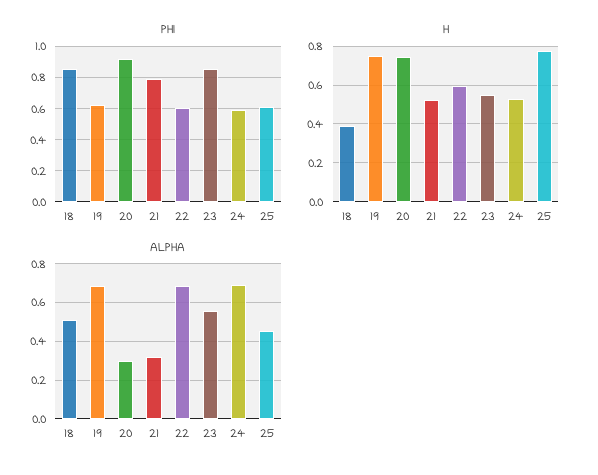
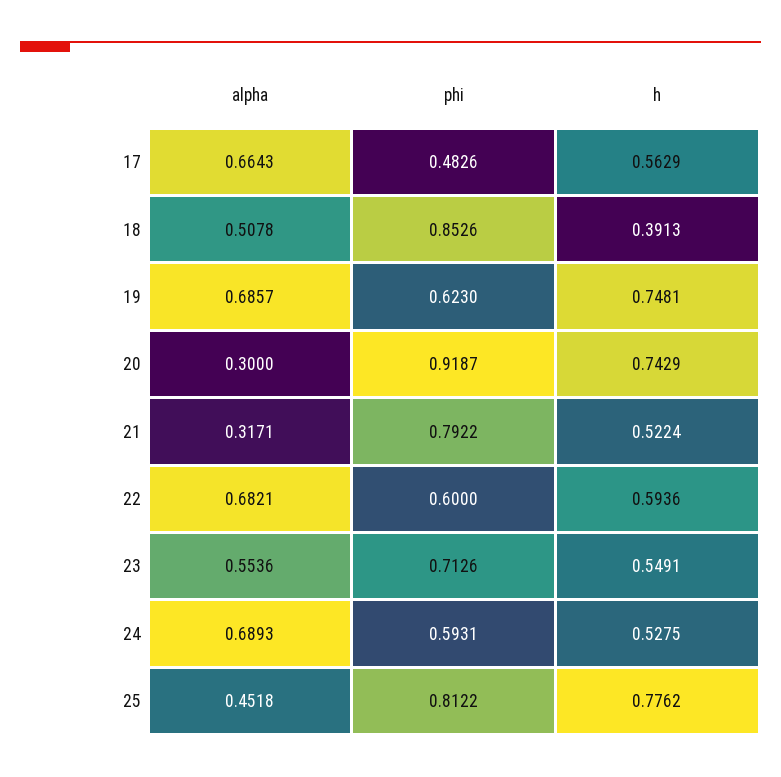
PHI, 23: 0.85 -> 0.7126
PHI, 25: 0.6 -> 0.8122
ALPHA, 17: none -> 0.6643
PHI, 17: none -> 0.4826
H, 17: none -> 0.5629

